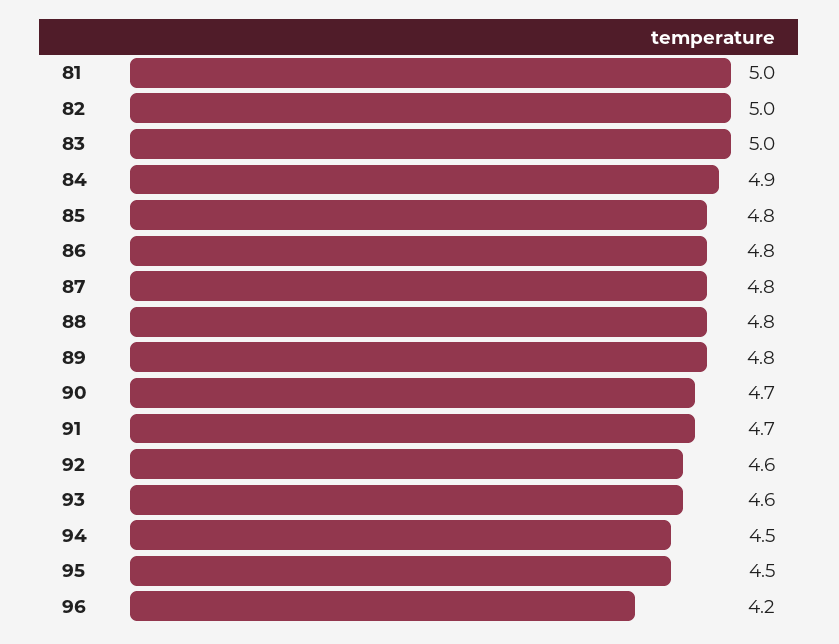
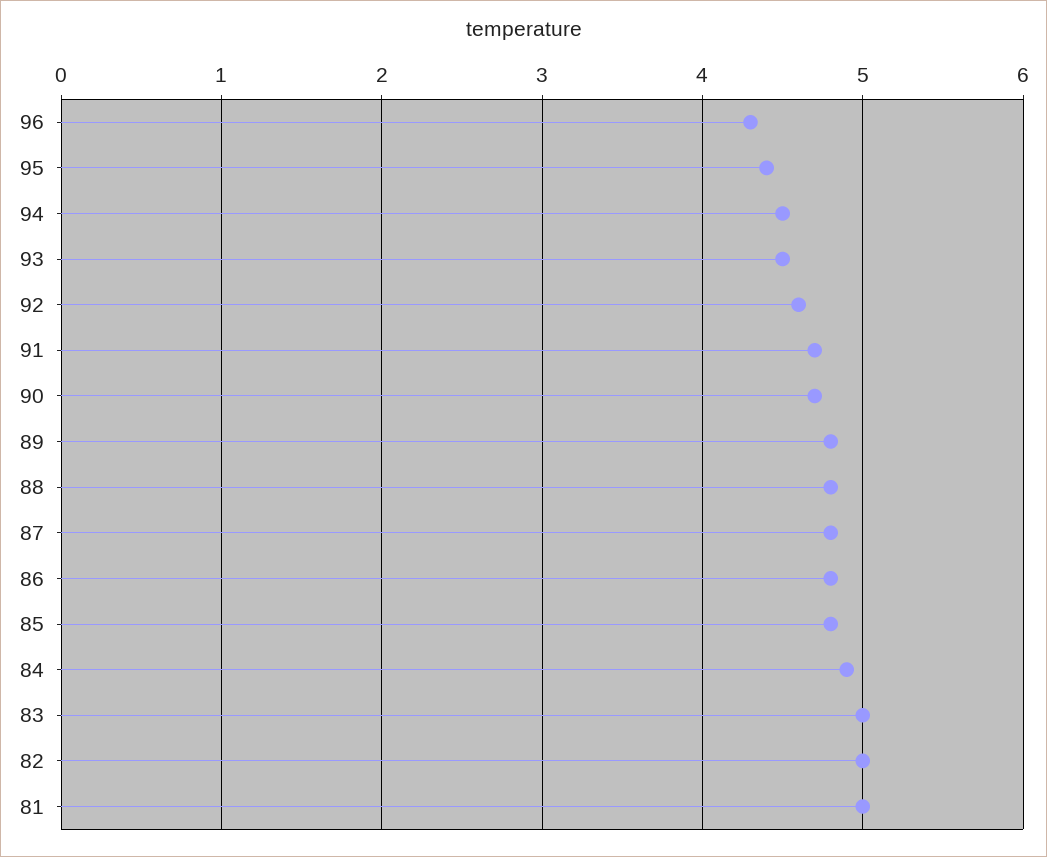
93: 4.6 -> 4.5
95: 4.5 -> 4.4
96: 4.2 -> 4.3

